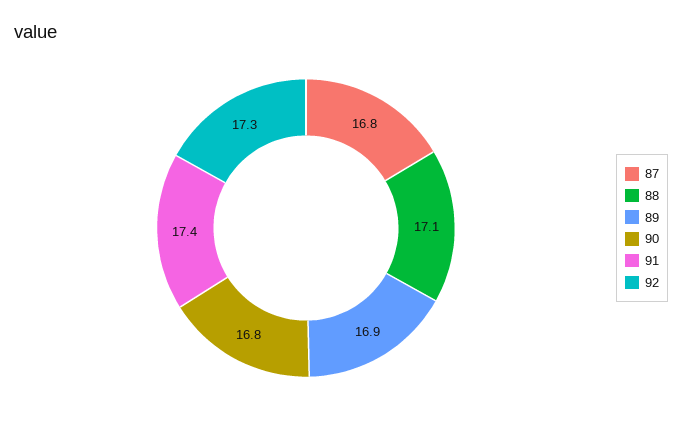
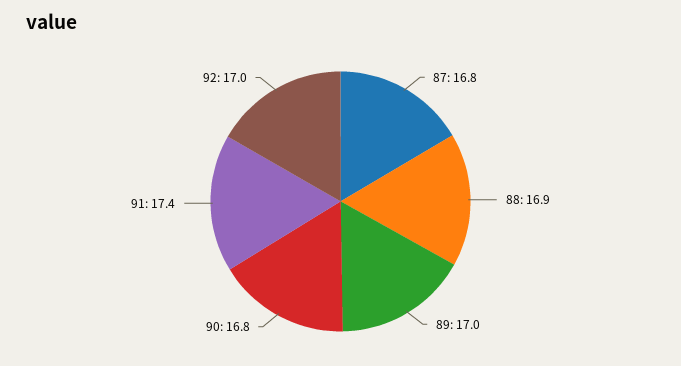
88: 17.1 -> 16.9
89: 16.9 -> 17
92: 17.3 -> 17

